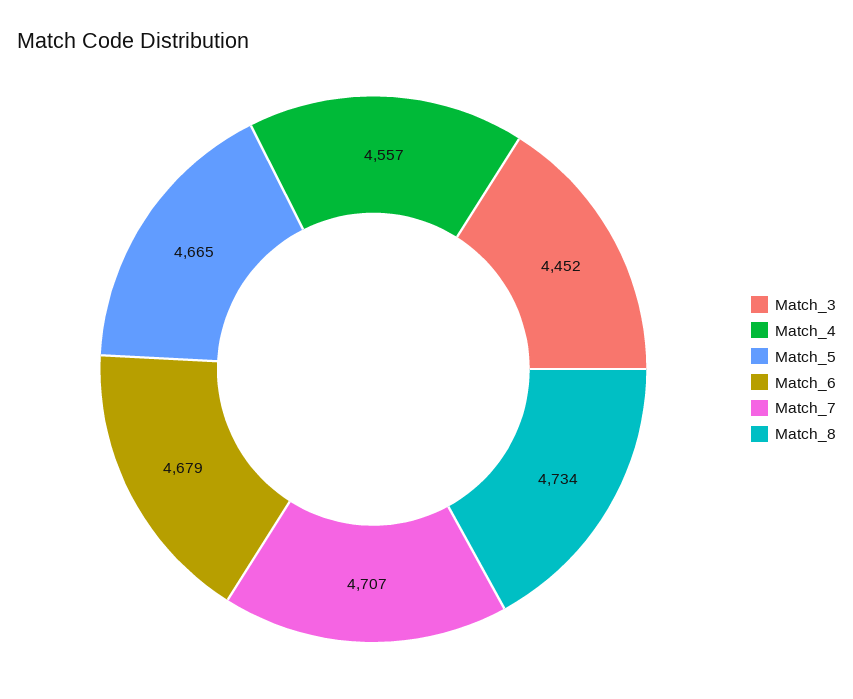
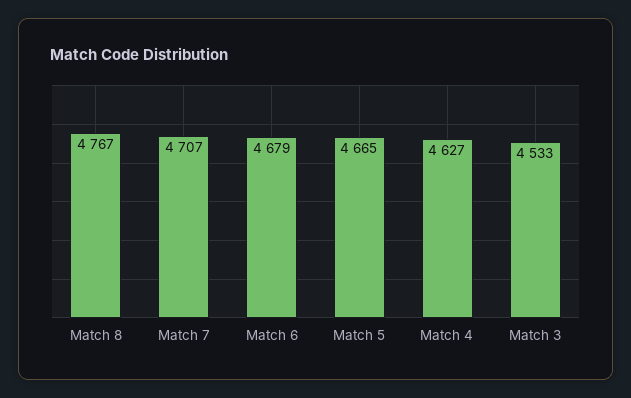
Match_3: 4452 -> 4533
Match_4: 4557 -> 4627
Match_8: 4734 -> 4767

